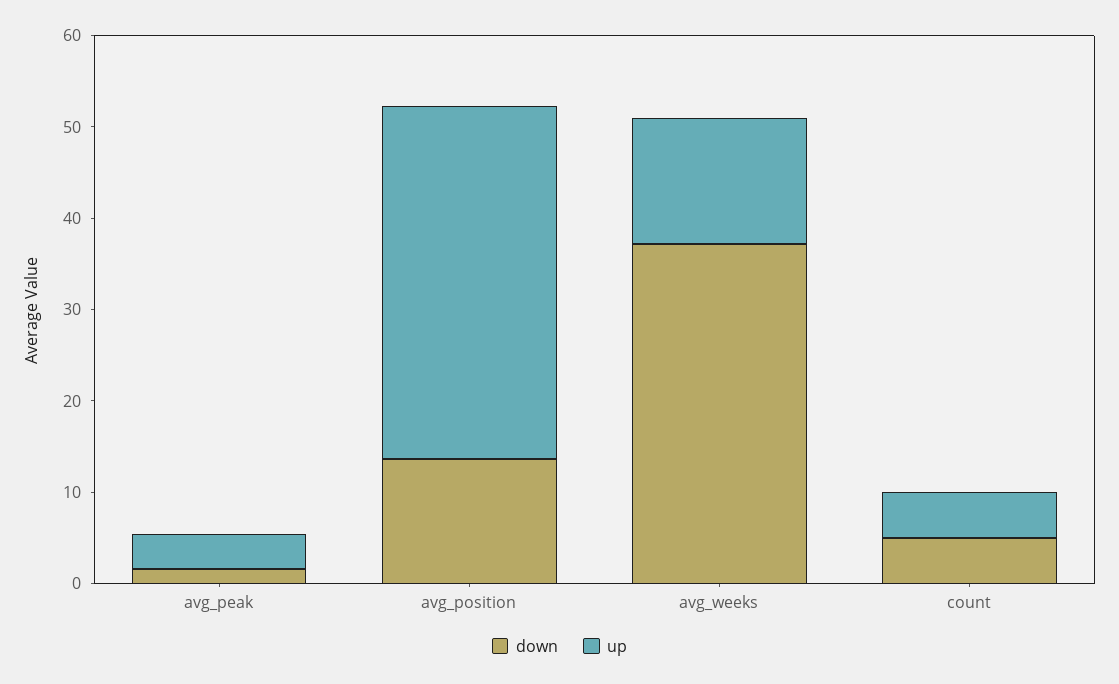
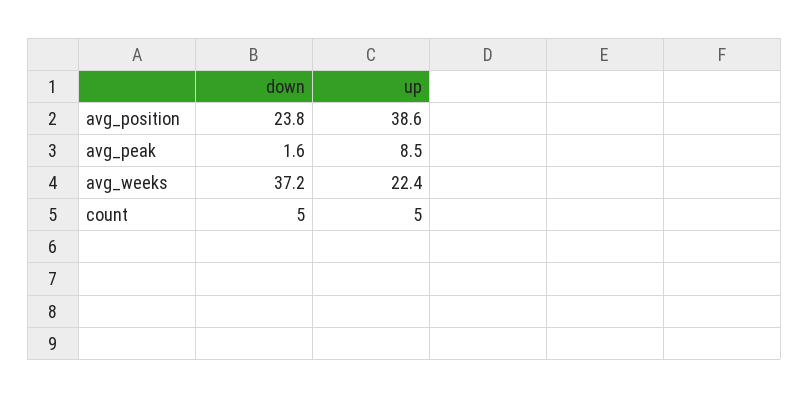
up, avg_peak: 4 -> 8.5
down, avg_position: 14 -> 23.8
up, avg_weeks: 14 -> 22.4

